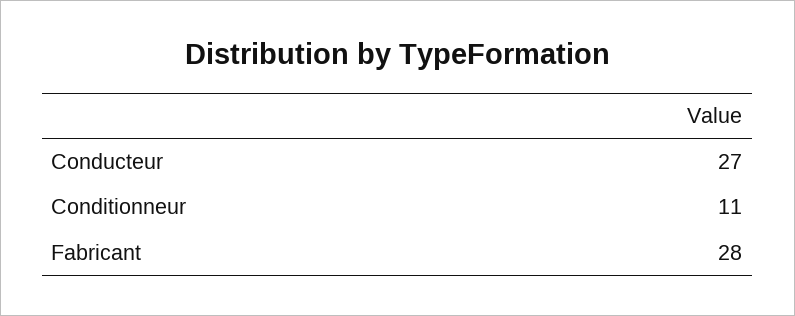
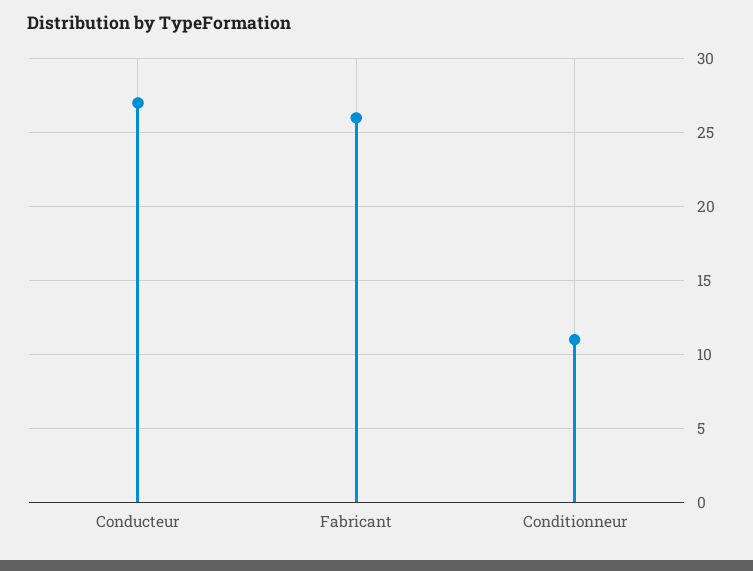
Fabricant: 28 -> 26

